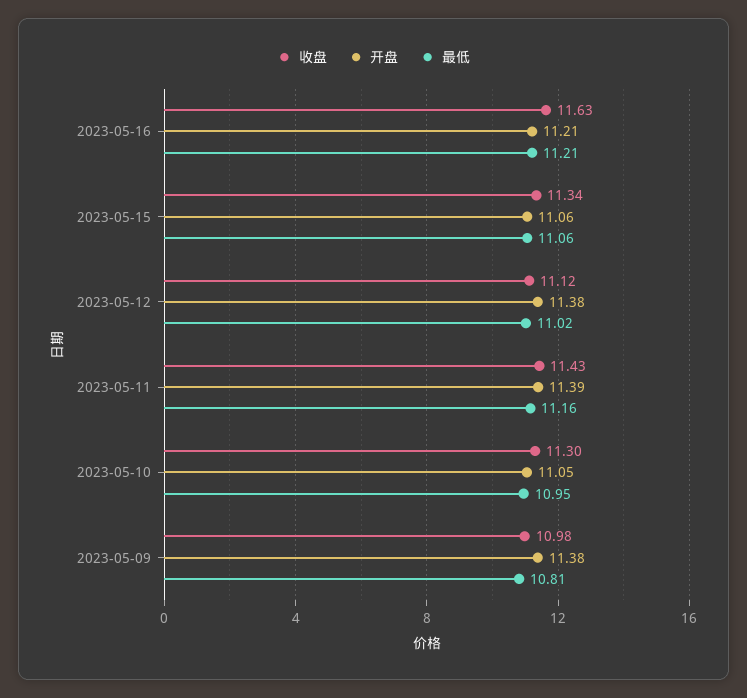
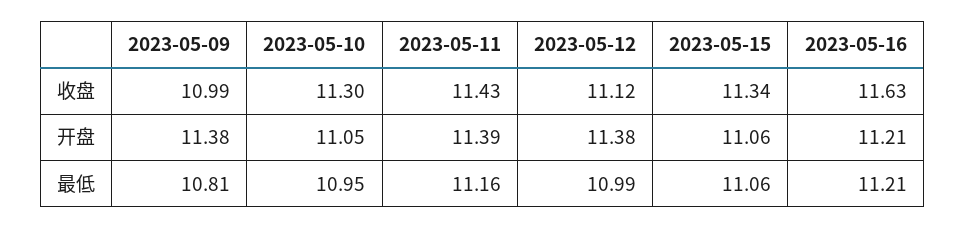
最低, 2023-05-12: 11.02 -> 10.99
收盘, 2023-05-09: 10.98 -> 10.99

